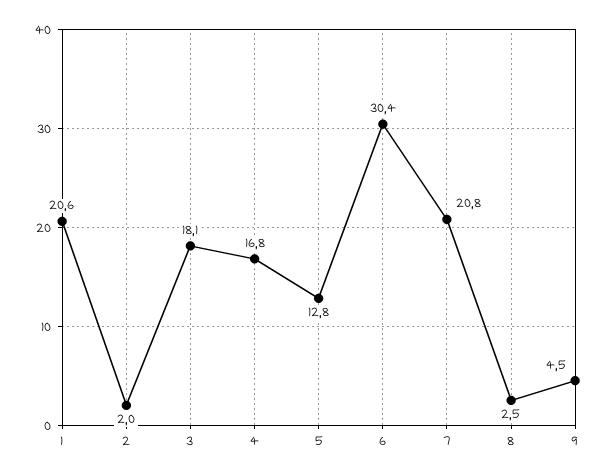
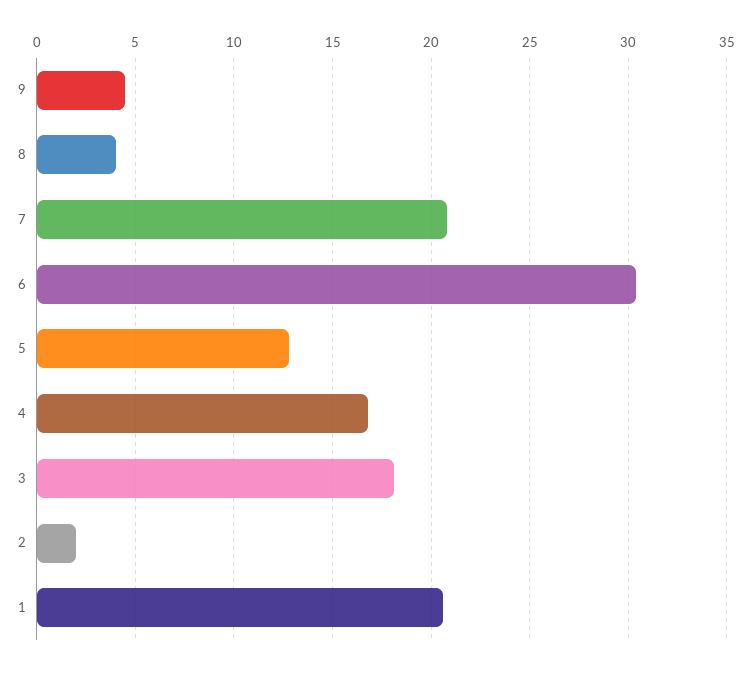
8: 2.5 -> 4

